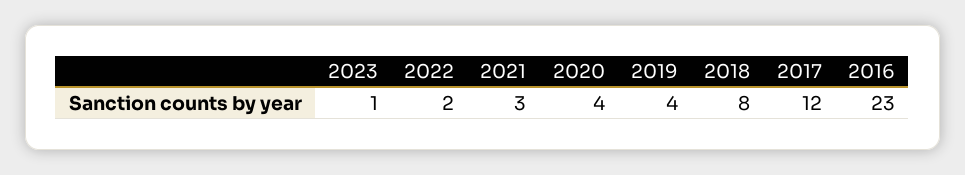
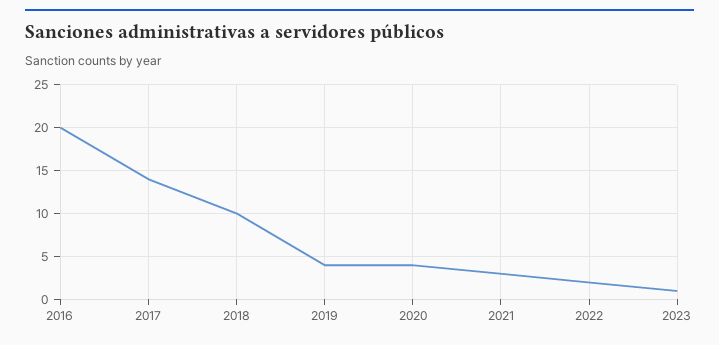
2018: 8 -> 10
2017: 12 -> 14
2016: 23 -> 20

